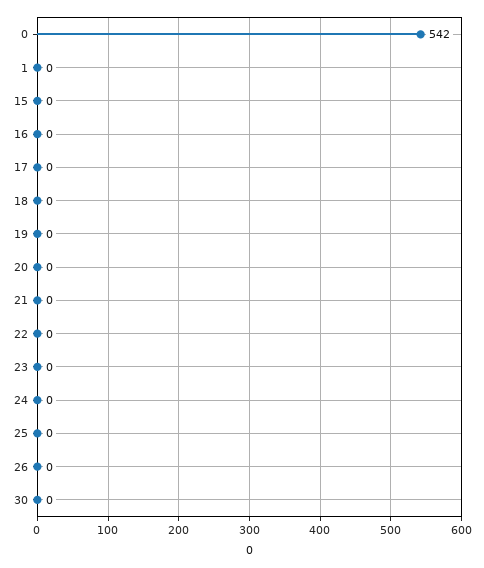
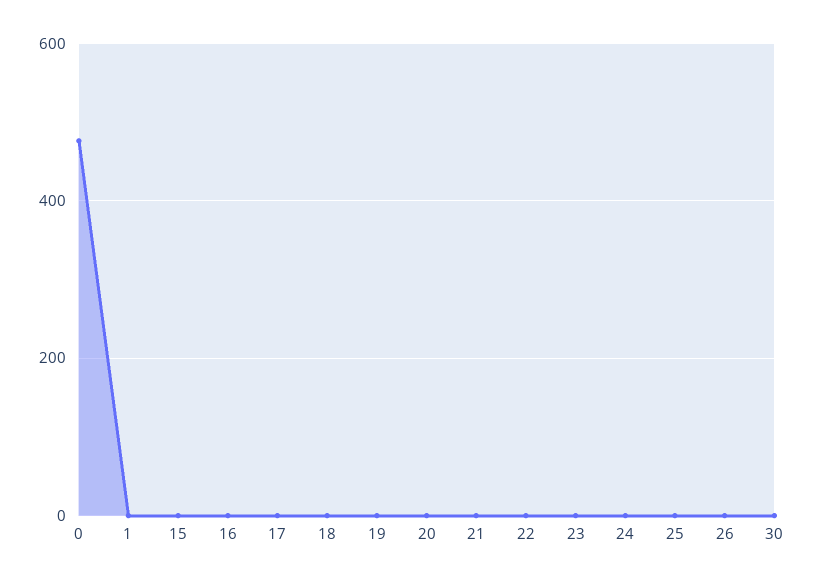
0: 542 -> 480

